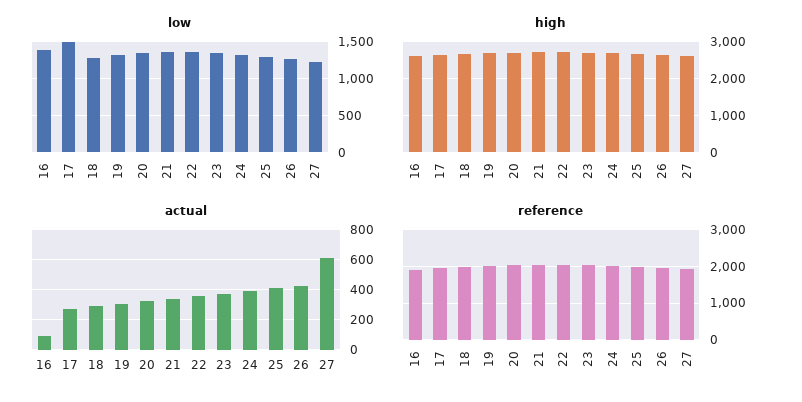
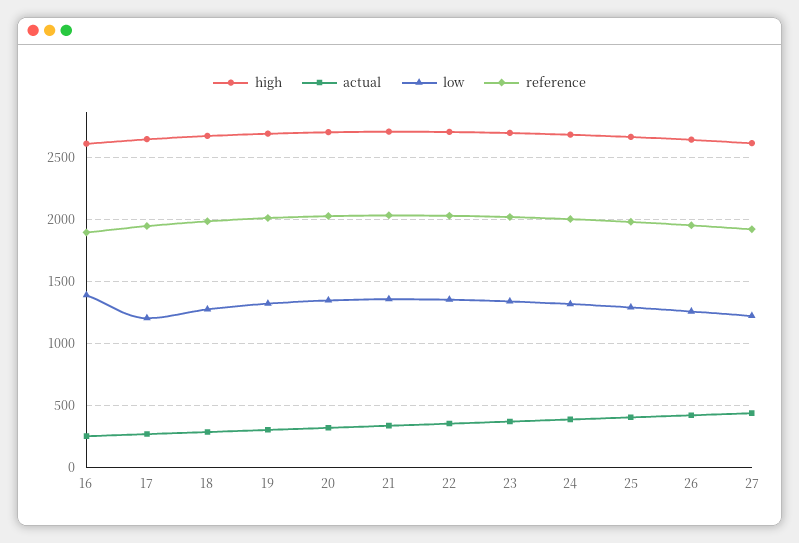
low, 17: 1500 -> 1200
actual, 16: 100 -> 250
actual, 27: 600 -> 450

